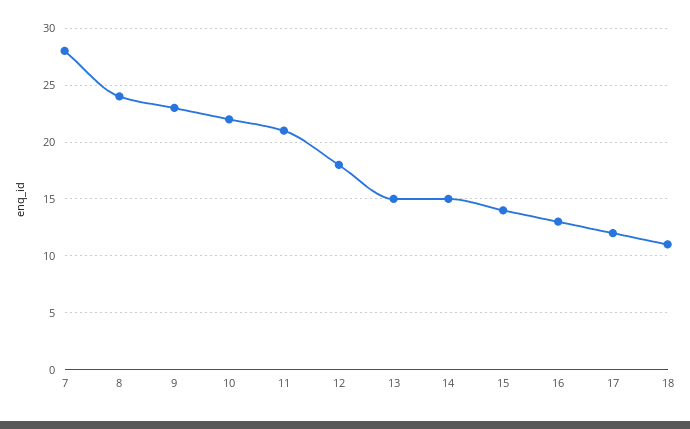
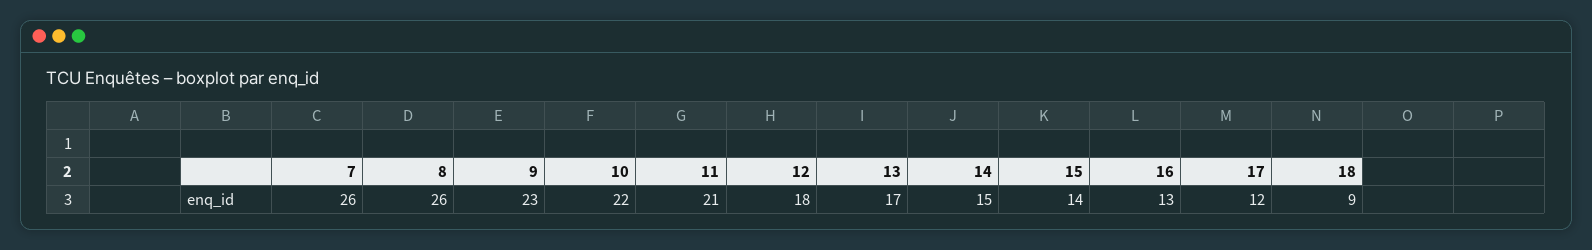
7: 28 -> 26
8: 24 -> 26
13: 15 -> 17
18: 11 -> 9

